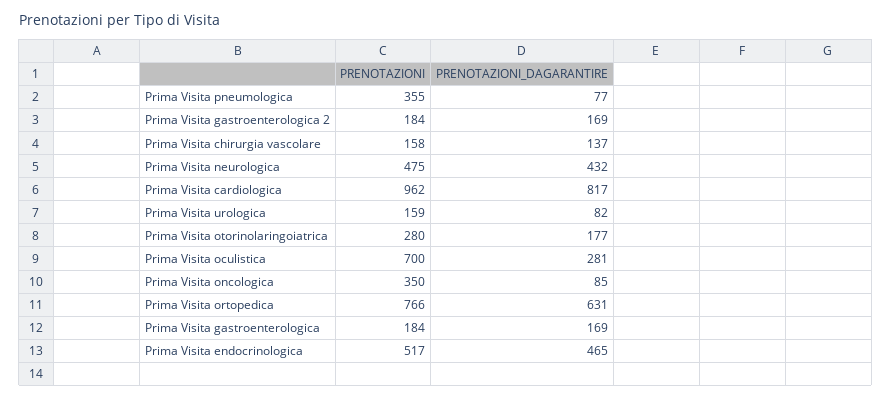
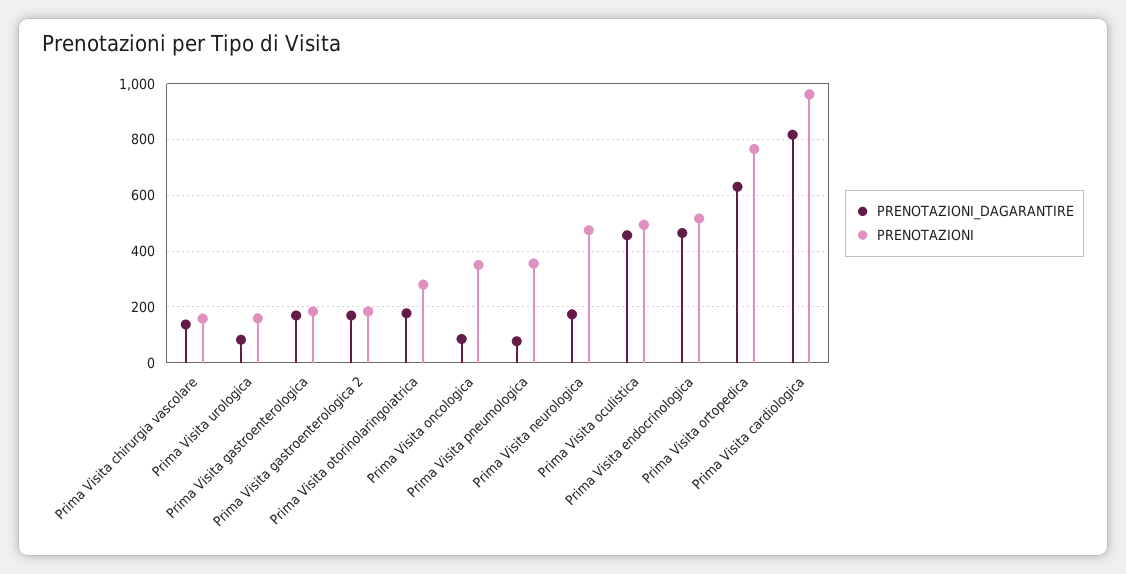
PRENOTAZIONI_DAGARANTIRE, Prima Visita neurologica: 432 -> 175
PRENOTAZIONI, Prima Visita oculistica: 700 -> 500
PRENOTAZIONI_DAGARANTIRE, Prima Visita oculistica: 281 -> 450

